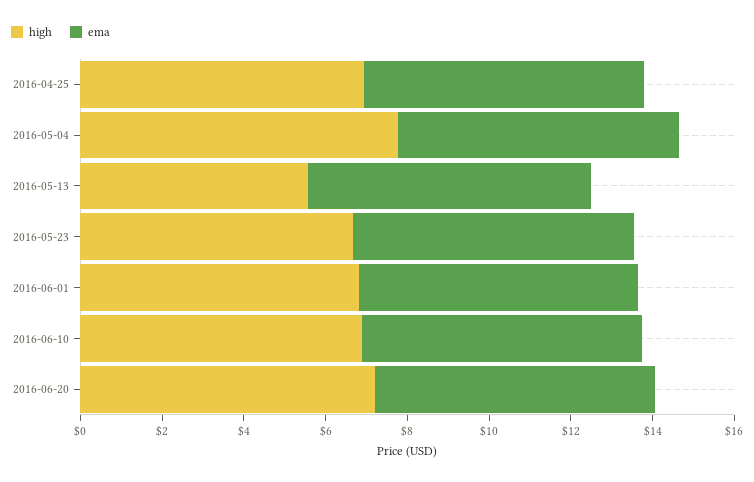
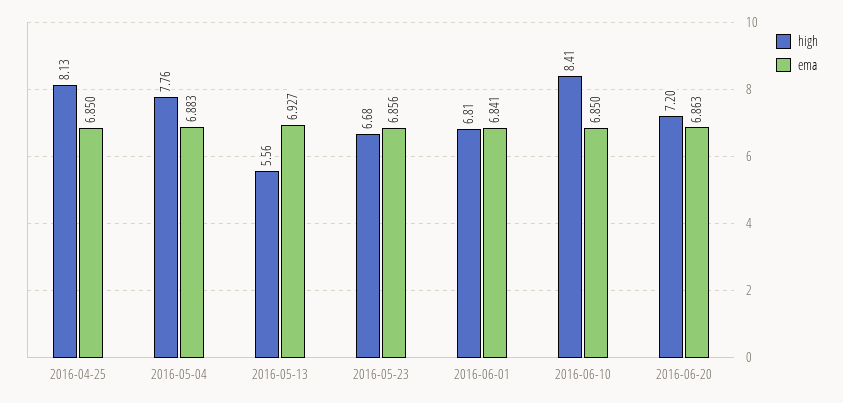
high, 2016-04-25: 7 -> 8.13
high, 2016-06-10: 7 -> 8.41

